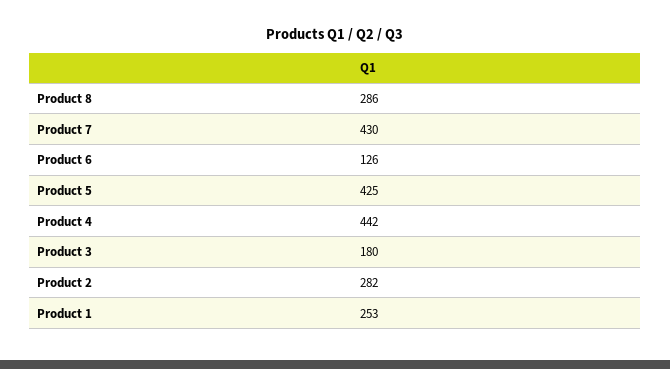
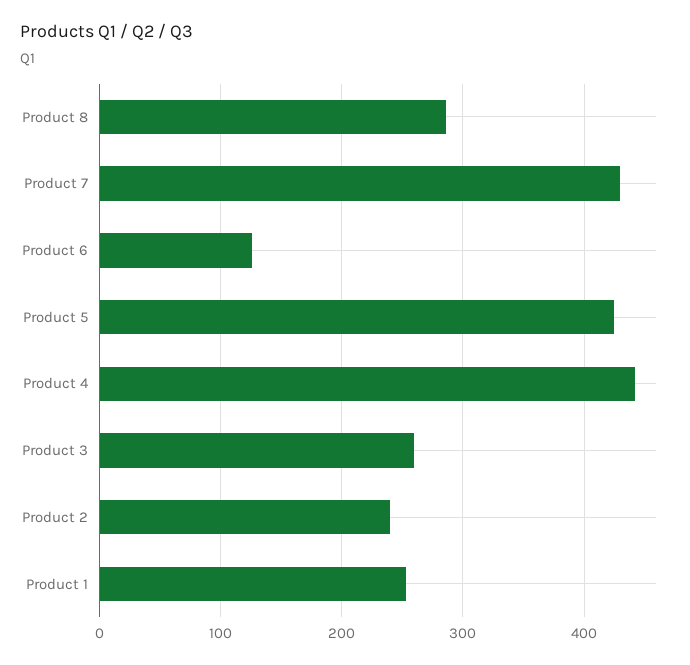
Product 3: 180 -> 260
Product 2: 282 -> 240

